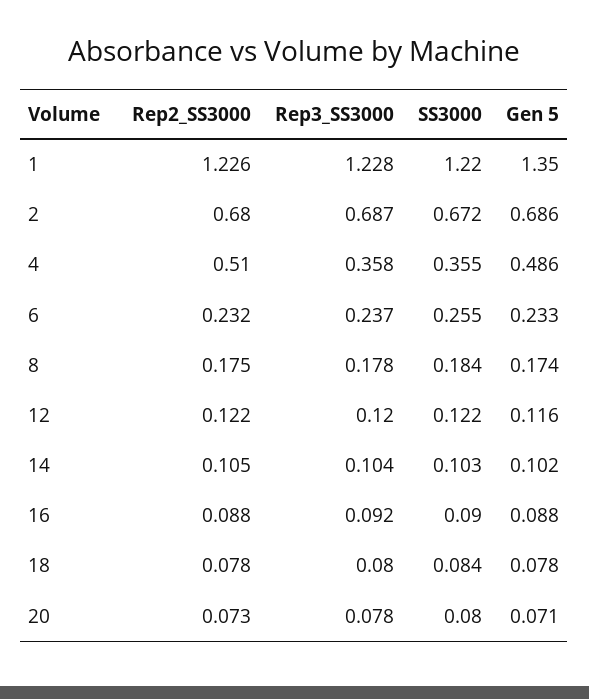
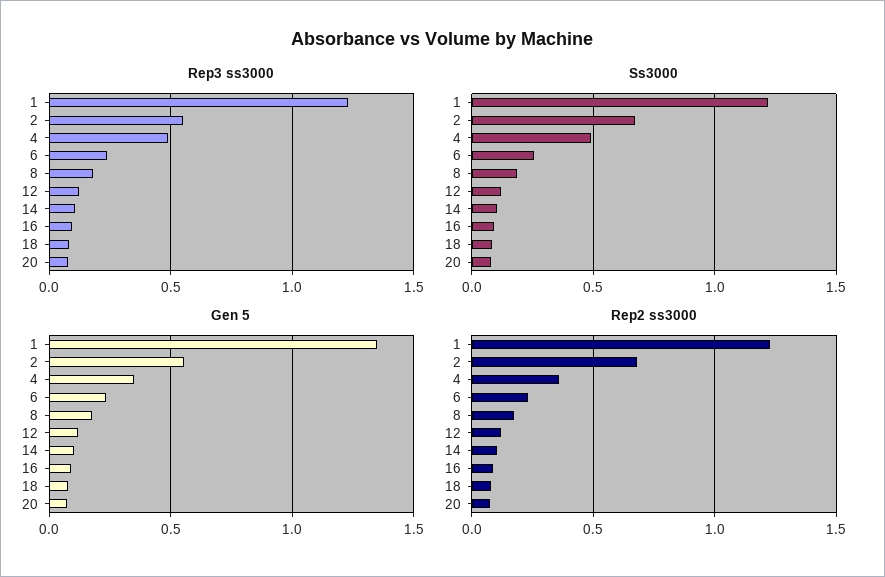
Rep3_SS3000, 2: 0.687 -> 0.55
Gen 5, 2: 0.686 -> 0.55
Rep2_SS3000, 4: 0.51 -> 0.35
Rep3_SS3000, 4: 0.358 -> 0.5
SS3000, 4: 0.355 -> 0.5
Gen 5, 4: 0.486 -> 0.35

